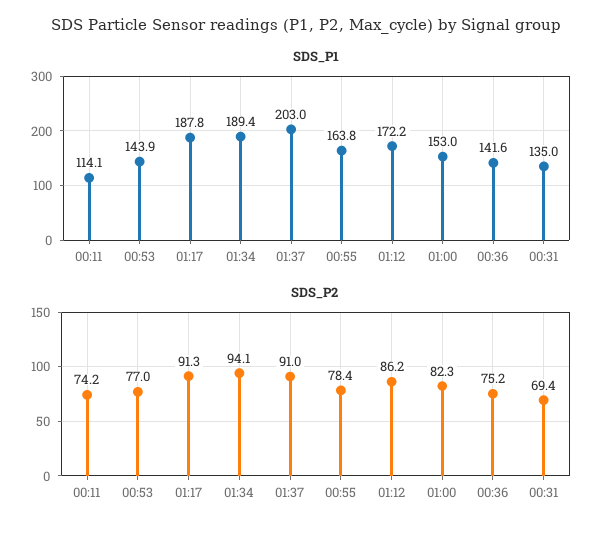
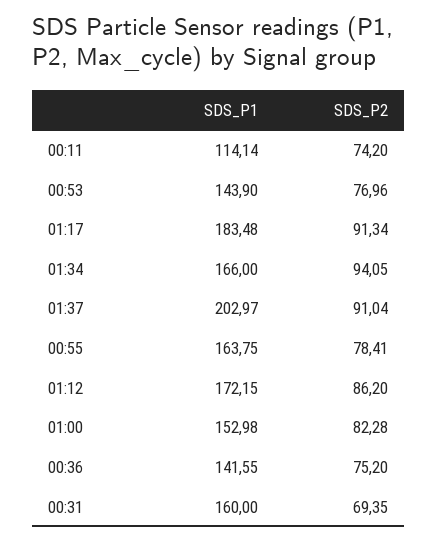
SDS_P1, 01:17: 187.8 -> 183.48
SDS_P1, 01:34: 189.4 -> 166
SDS_P1, 00:31: 135 -> 160

